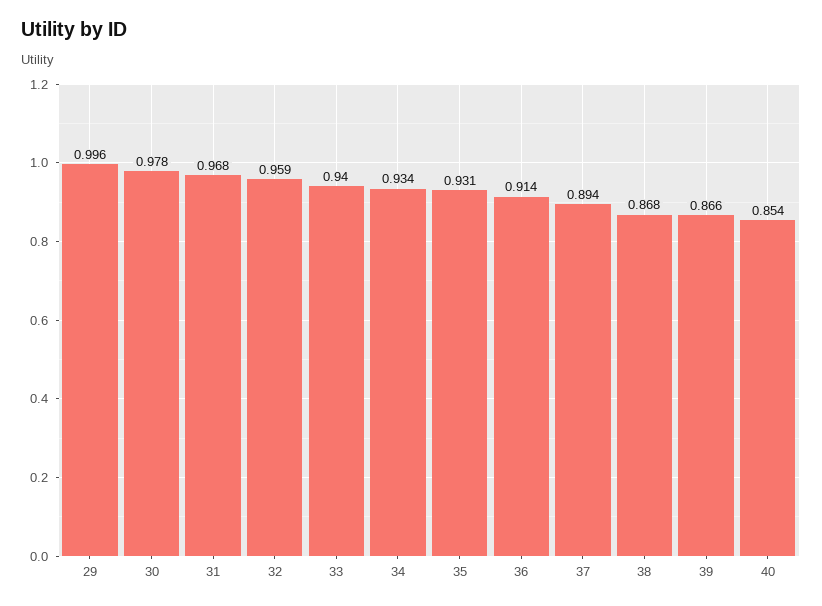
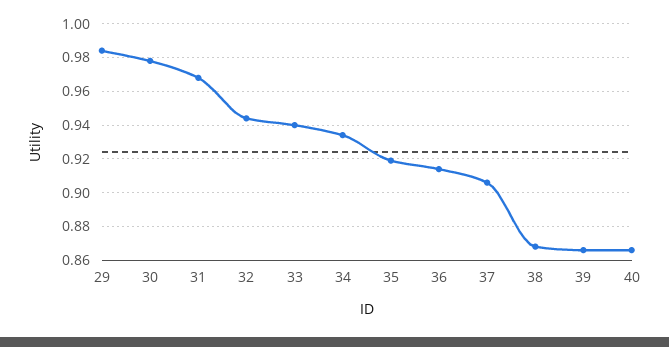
29: 0.996 -> 0.985
32: 0.959 -> 0.945
35: 0.931 -> 0.92
37: 0.894 -> 0.905
40: 0.854 -> 0.865

